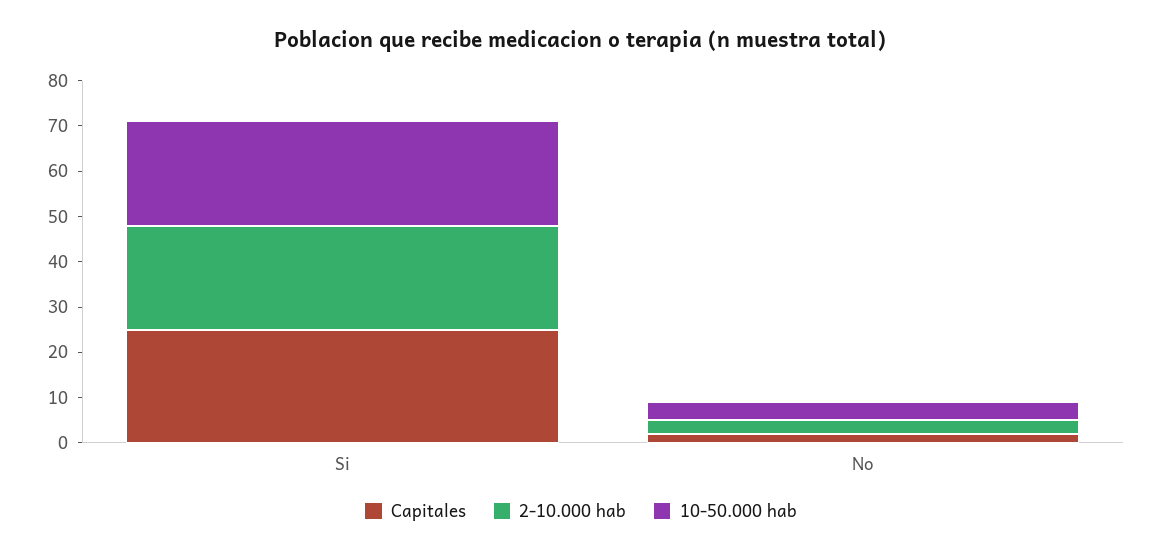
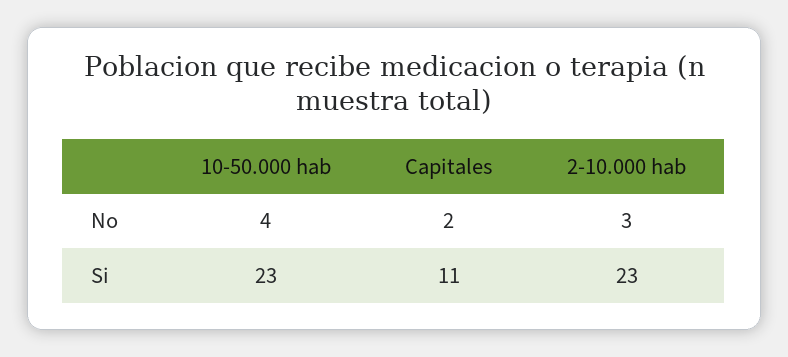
Capitales, Si: 25 -> 11

